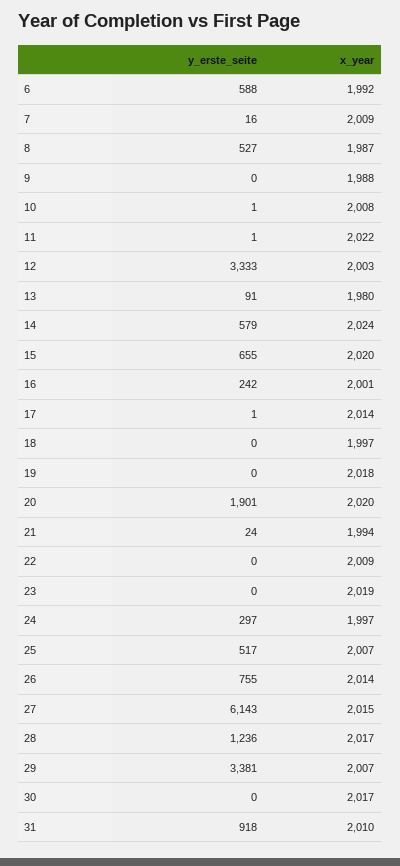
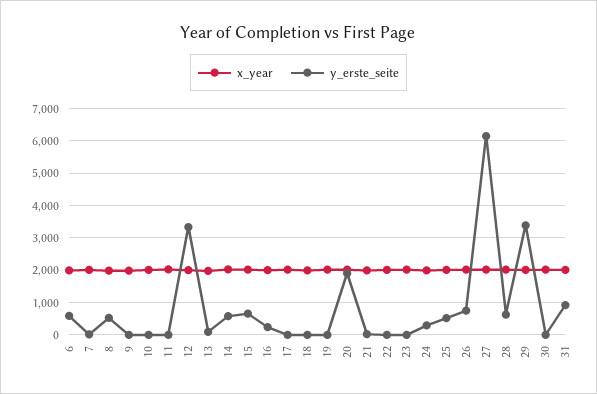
y_erste_seite, 28: 1236 -> 600

